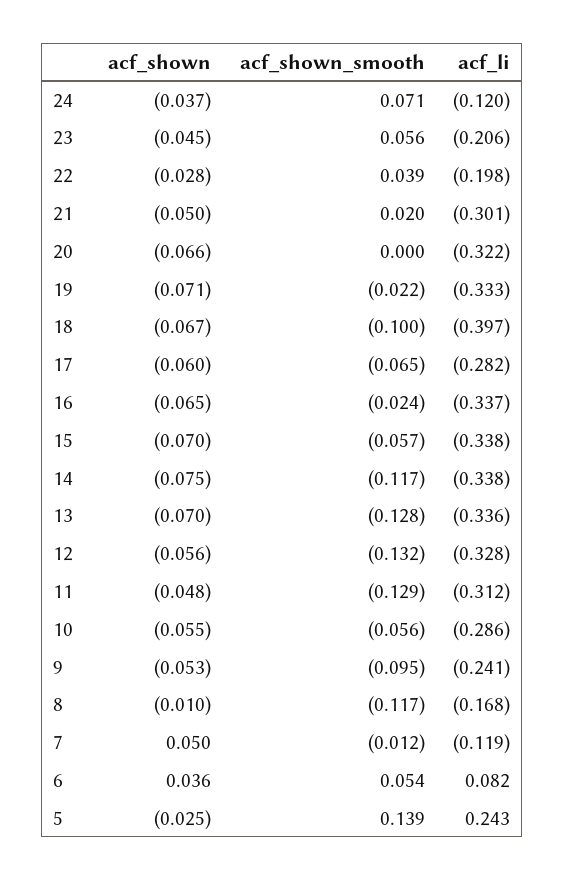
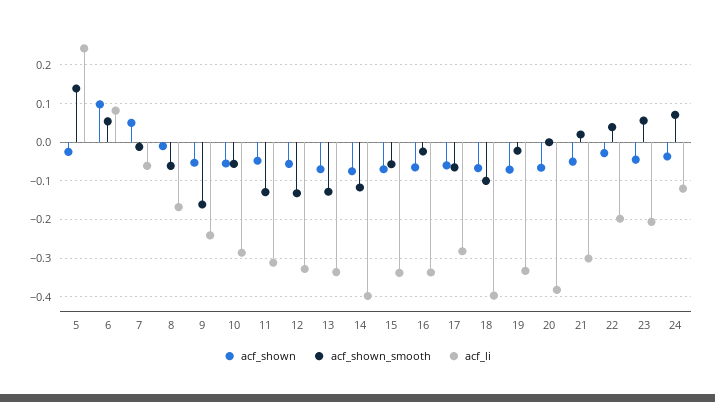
acf_li, 20: -0.322 -> -0.38
acf_li, 14: -0.338 -> -0.4
acf_shown_smooth, 9: -0.095 -> -0.16
acf_shown_smooth, 8: -0.117 -> -0.06
acf_li, 7: -0.119 -> -0.06
acf_shown, 6: 0.036 -> 0.1

